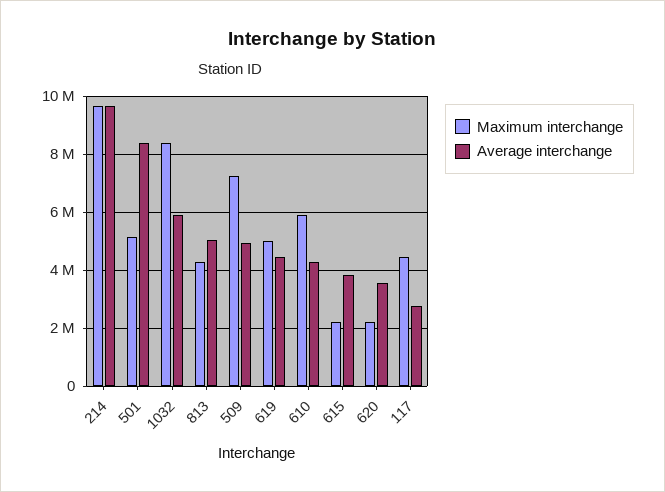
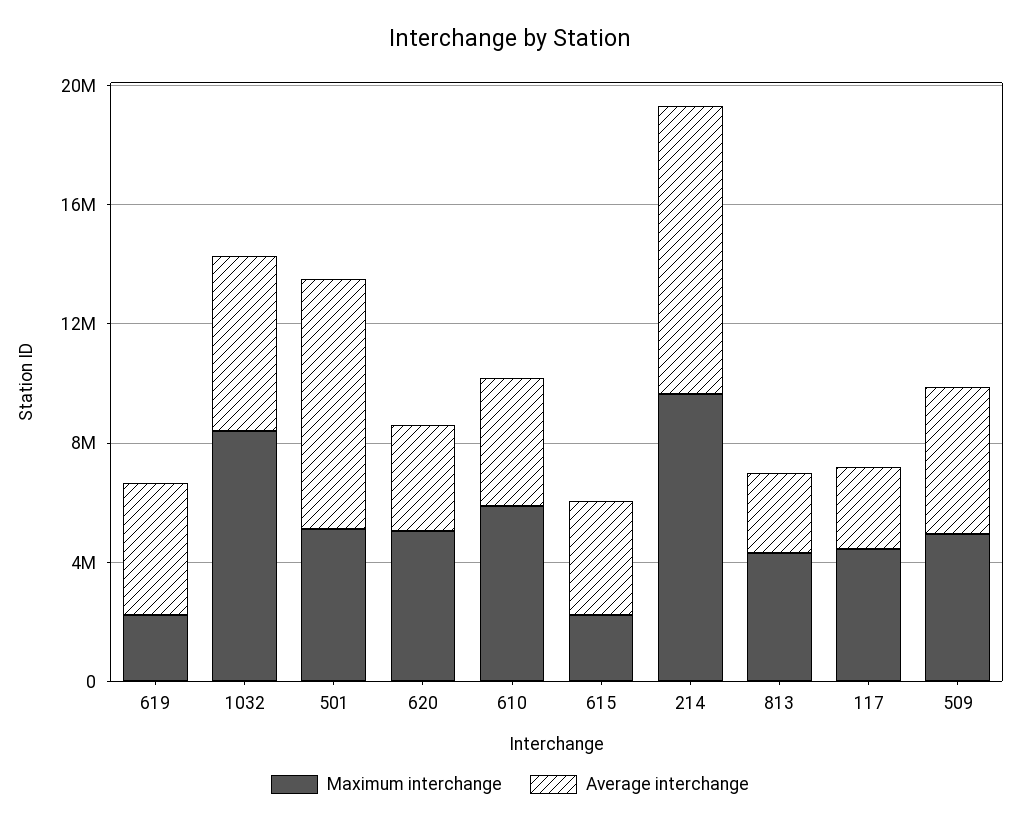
Average interchange, 813: 5000000 -> 3000000
Maximum interchange, 509: 7250000 -> 5000000
Maximum interchange, 619: 5000000 -> 2000000
Maximum interchange, 620: 2250000 -> 5000000

